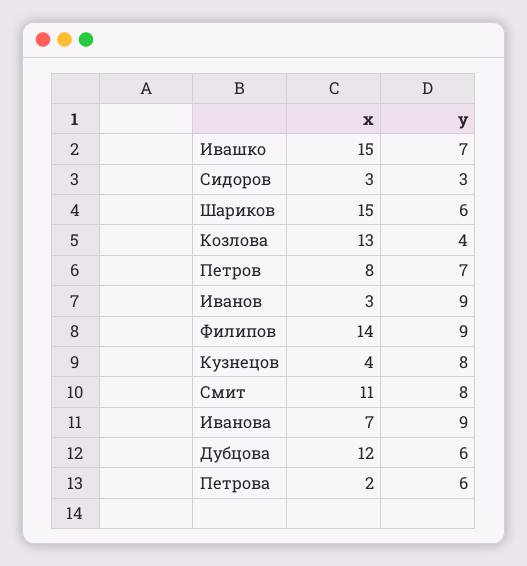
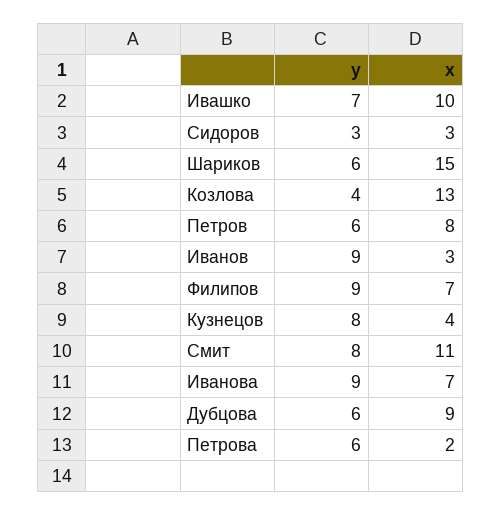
x, Ивашко: 15 -> 10
y, Петров: 7 -> 6
x, Филипов: 14 -> 7
x, Дубцова: 12 -> 9

